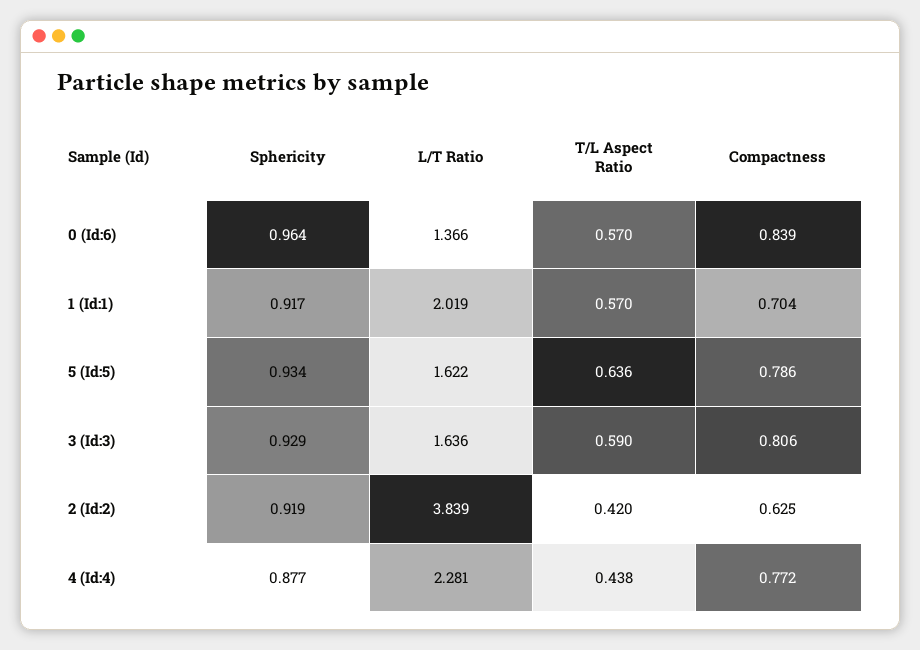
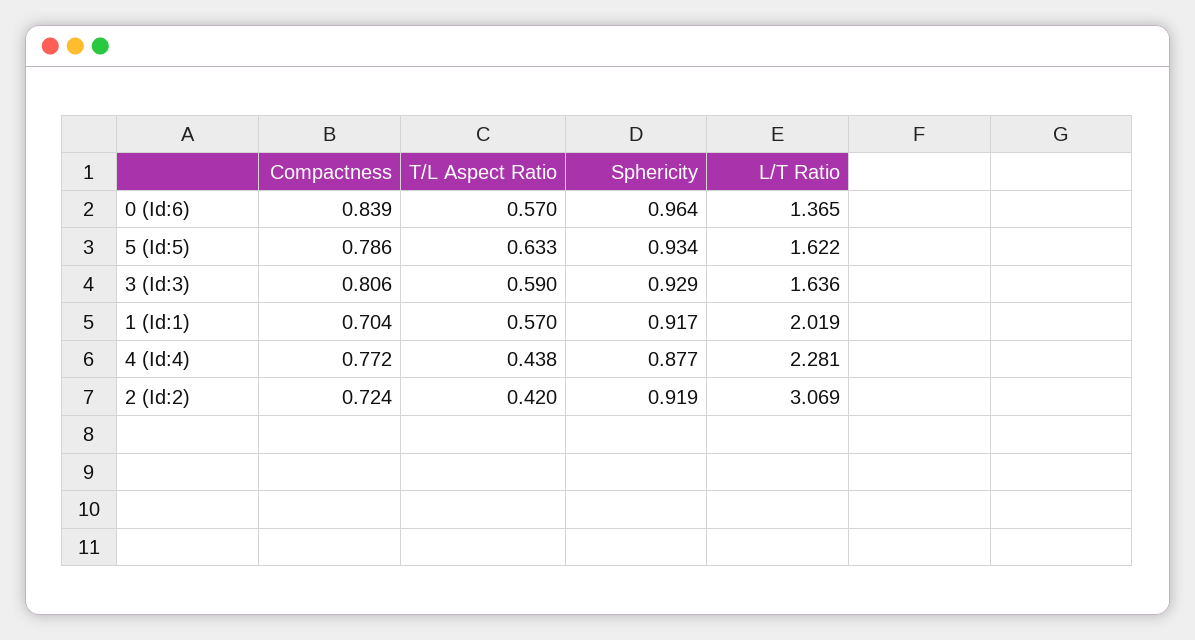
L/T Ratio, 0 (Id:6): 1.366 -> 1.365
T/L Aspect Ratio, 5 (Id:5): 0.636 -> 0.633
L/T Ratio, 2 (Id:2): 3.839 -> 3.069
Compactness, 2 (Id:2): 0.625 -> 0.724

